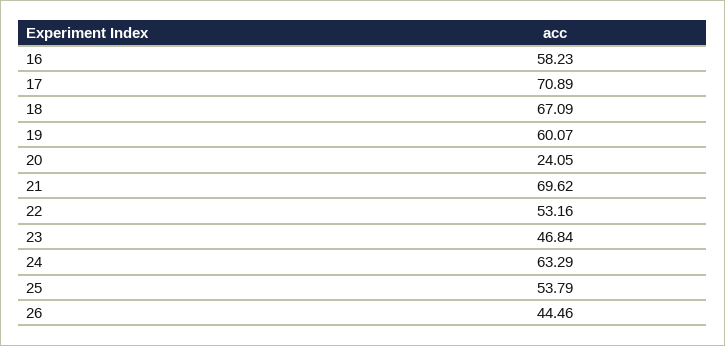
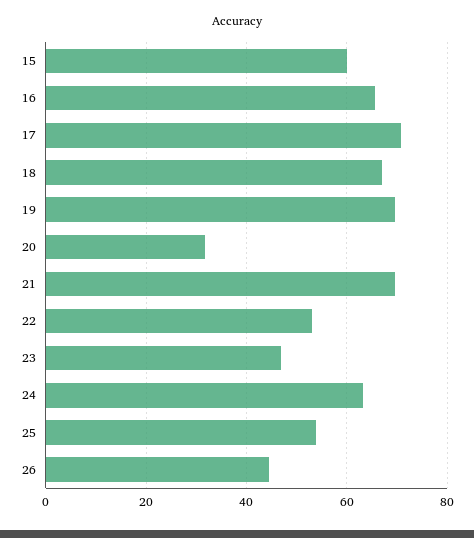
16: 58.23 -> 66
19: 60.07 -> 70
20: 24.05 -> 32
15: none -> 60

